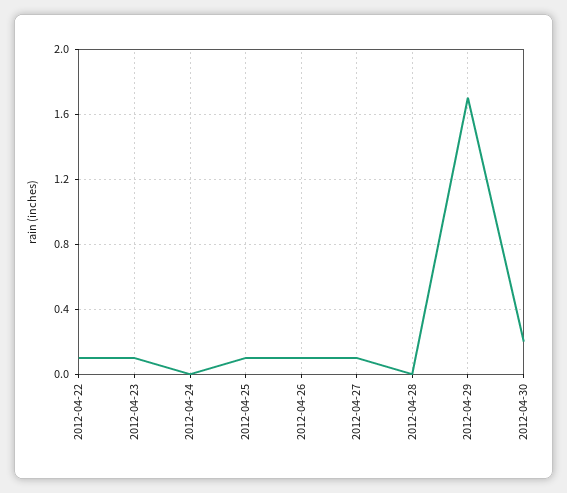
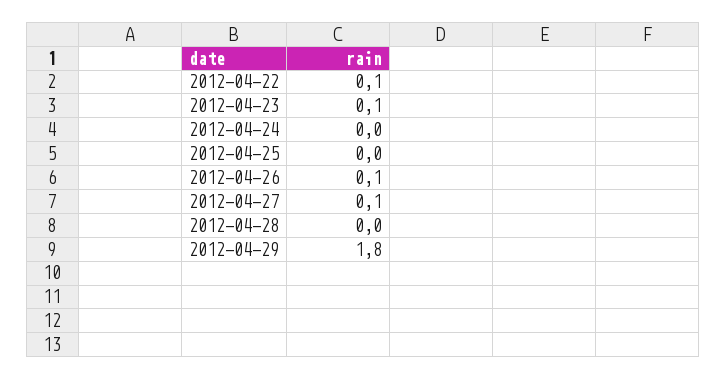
2012-04-25: 0.1 -> 0
2012-04-29: 1.7 -> 1.8
2012-04-30: 0.2 -> none

